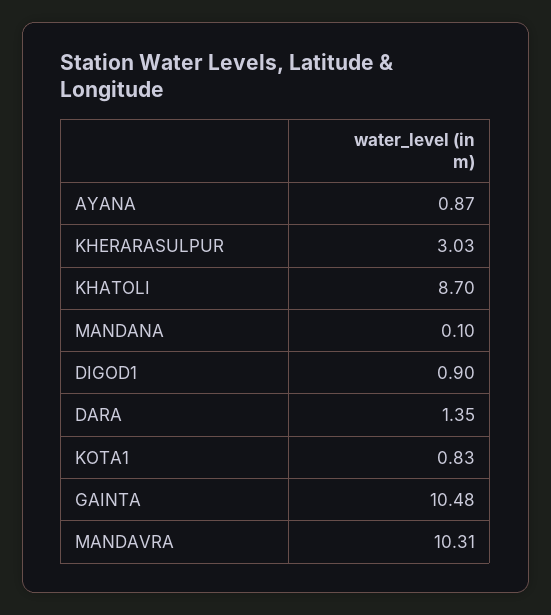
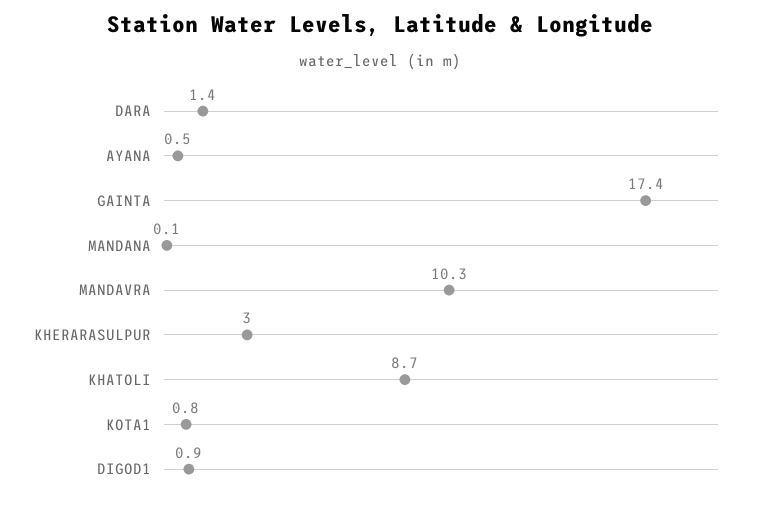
AYANA: 0.87 -> 0.5
GAINTA: 10.48 -> 17.4

